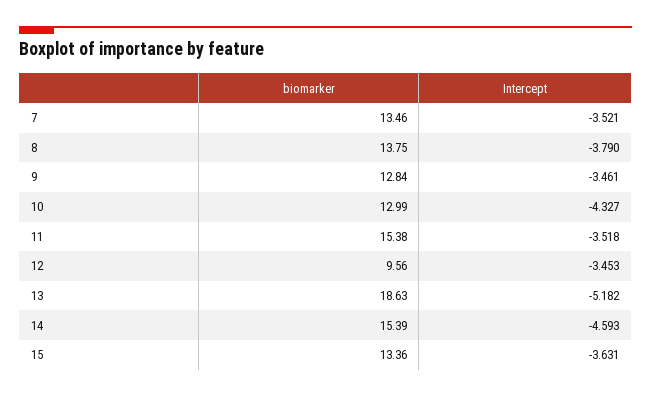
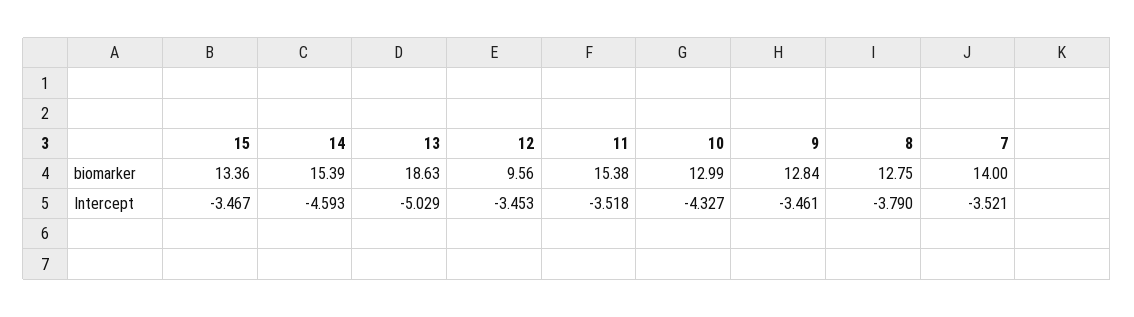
biomarker, 7: 13.46 -> 14
biomarker, 8: 13.75 -> 12.75
Intercept, 13: -5.182 -> -5.029
Intercept, 15: -3.631 -> -3.467

